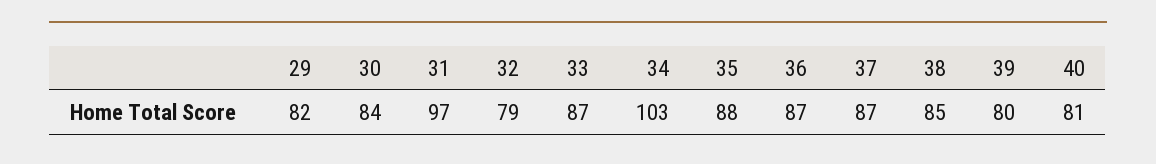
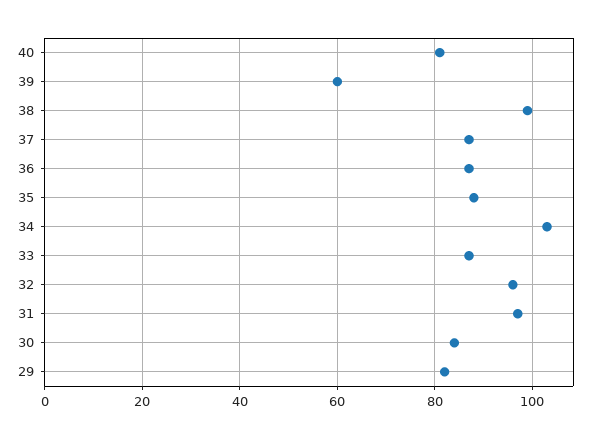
32: 79 -> 95
38: 85 -> 100
39: 80 -> 60

